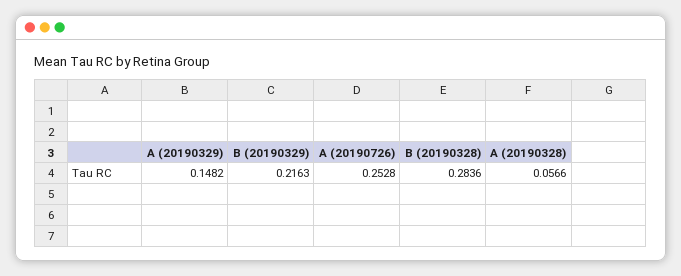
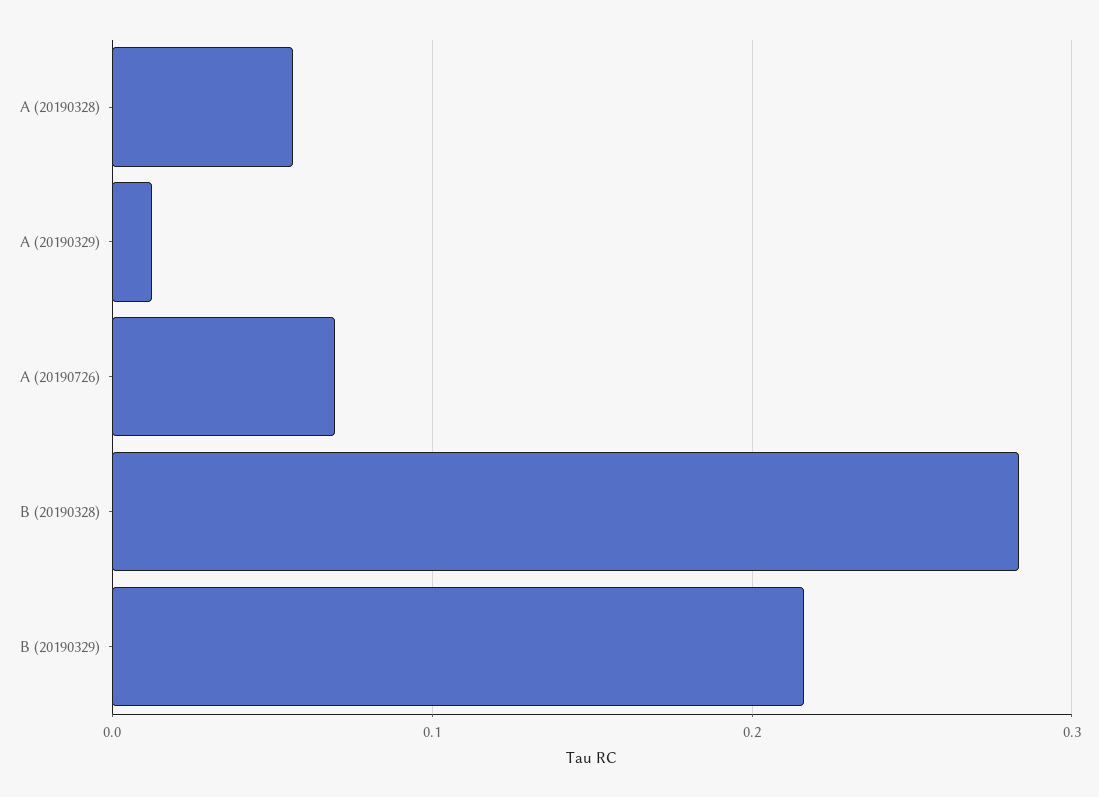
A (20190329): 0.1482 -> 0.01
A (20190726): 0.2528 -> 0.07

